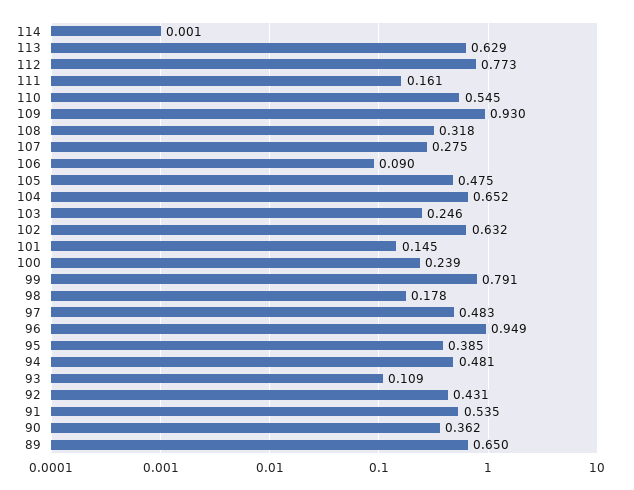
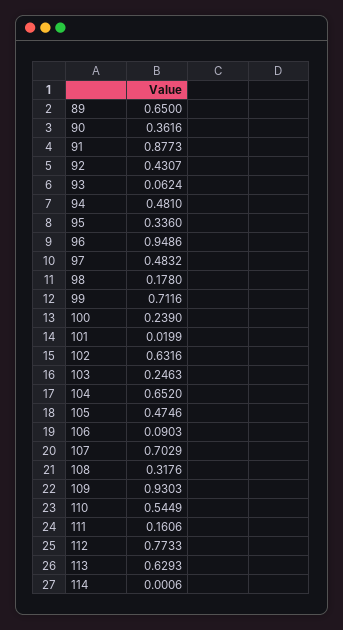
107: 0.275 -> 0.7029
101: 0.145 -> 0.0199
99: 0.791 -> 0.7116
95: 0.385 -> 0.336
93: 0.109 -> 0.0624
91: 0.535 -> 0.8773

